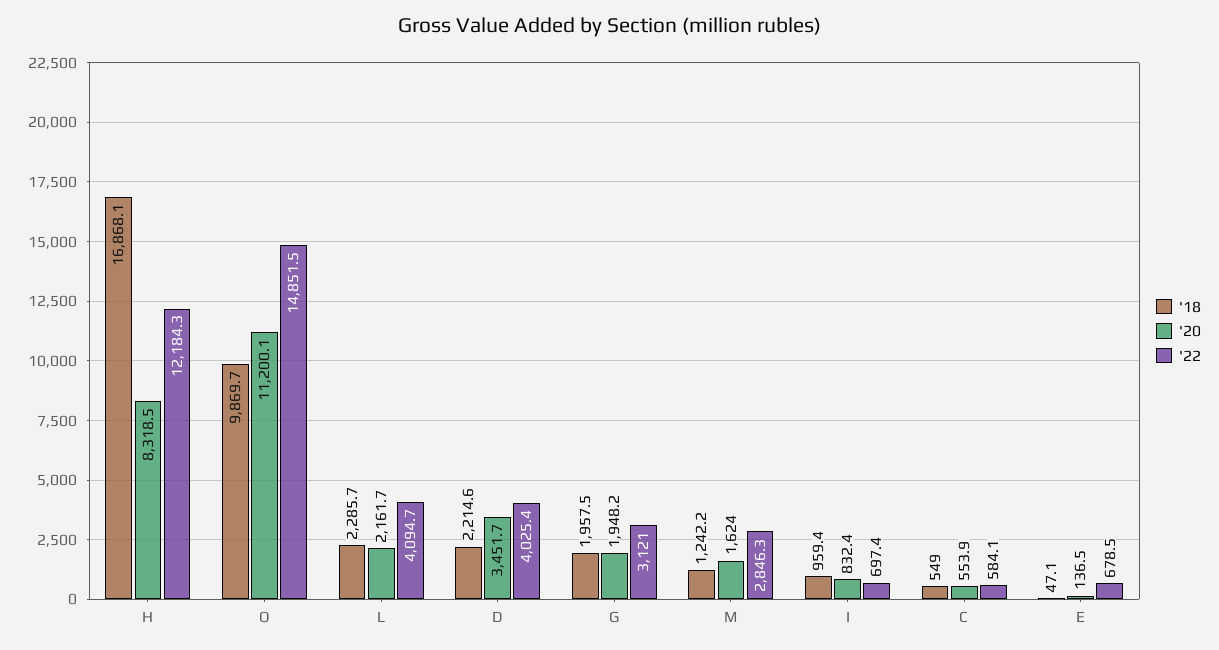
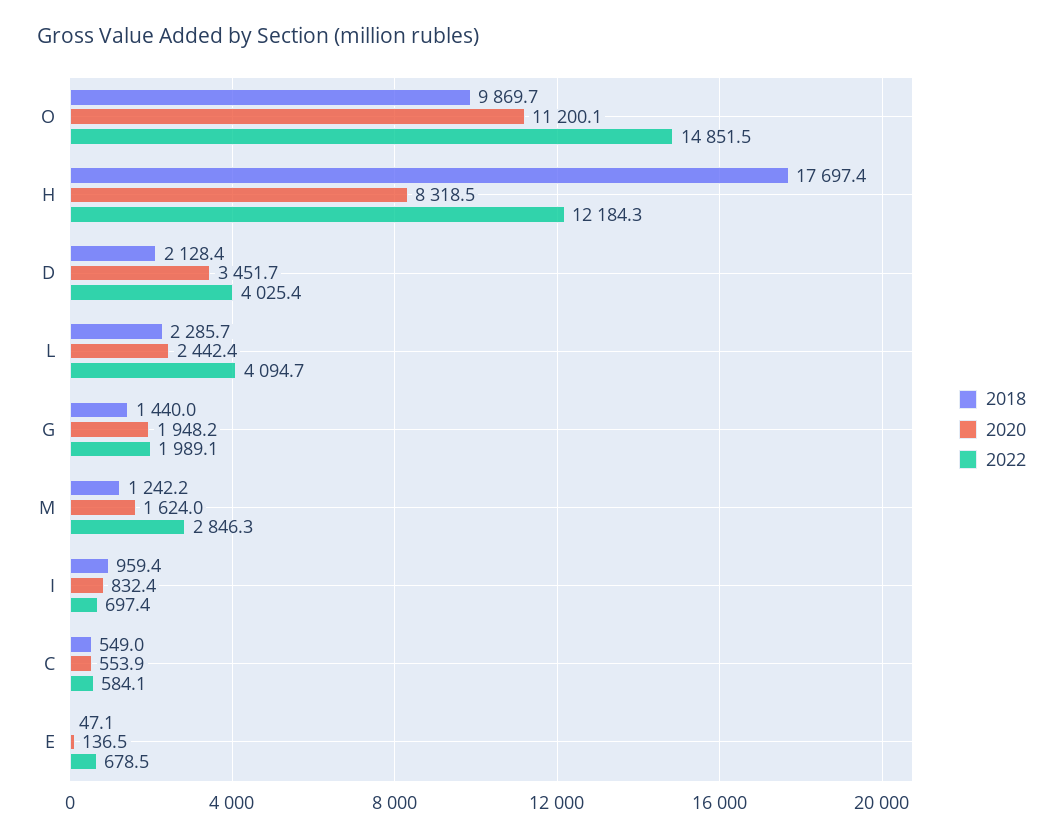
'18, H: 16868.1 -> 17697.4
'20, L: 2161.7 -> 2442.4
'18, D: 2214.6 -> 2128.4
'18, G: 1957.5 -> 1440
'22, G: 3121 -> 1989.1

